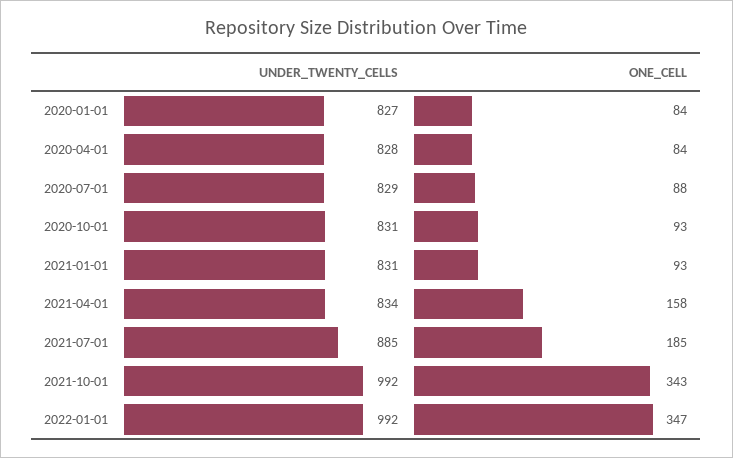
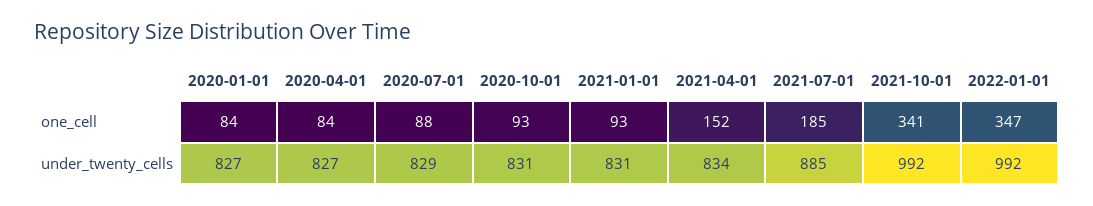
UNDER_TWENTY_CELLS, 2020-04-01: 828 -> 827
ONE_CELL, 2021-04-01: 158 -> 152
ONE_CELL, 2021-10-01: 343 -> 341

